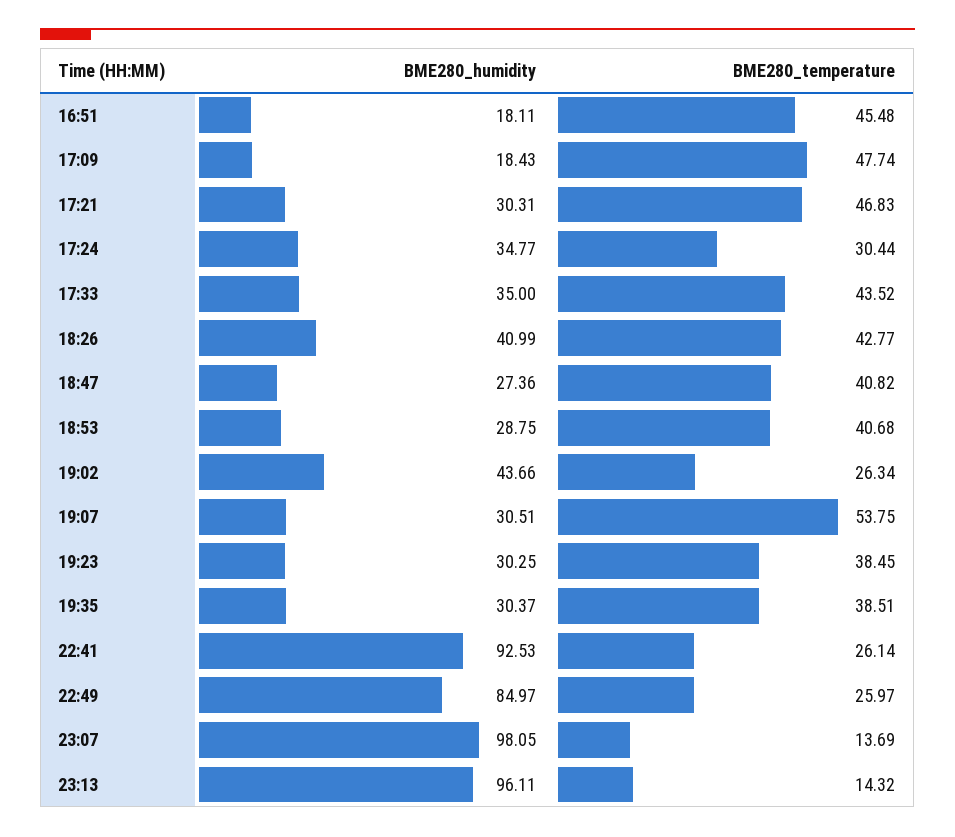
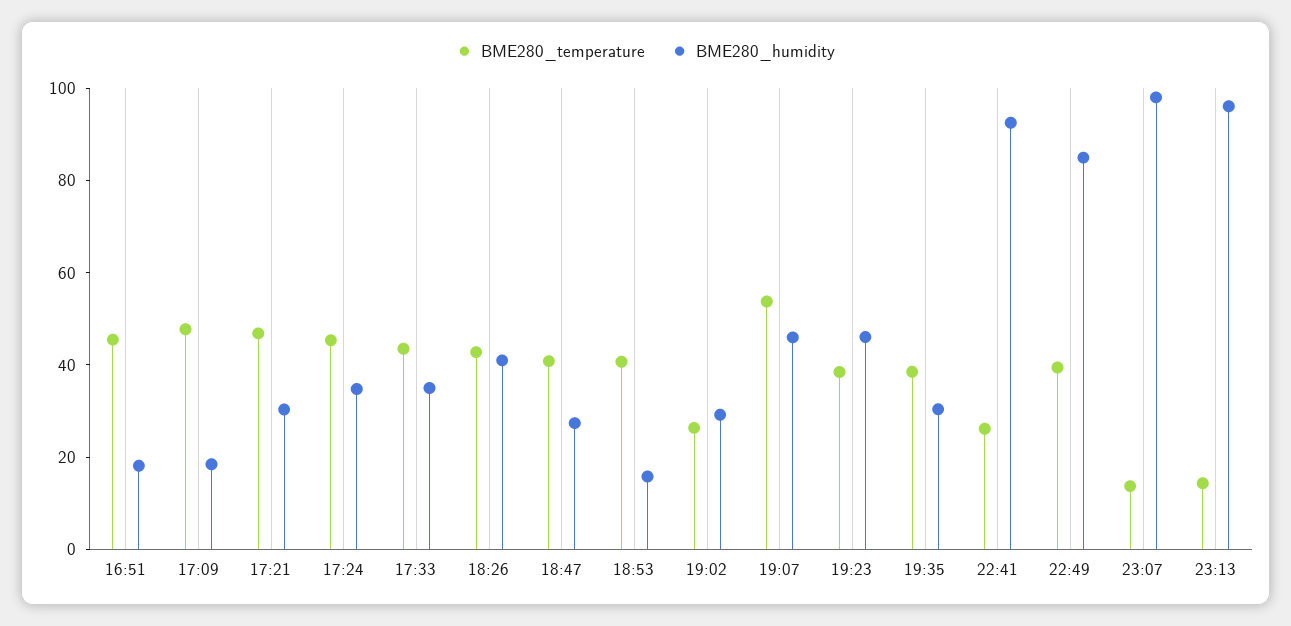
BME280_temperature, 17:24: 30.44 -> 45
BME280_humidity, 18:53: 28.75 -> 15
BME280_humidity, 19:02: 43.66 -> 30
BME280_humidity, 19:07: 30.51 -> 45
BME280_humidity, 19:23: 30.25 -> 45
BME280_temperature, 22:49: 25.97 -> 40

